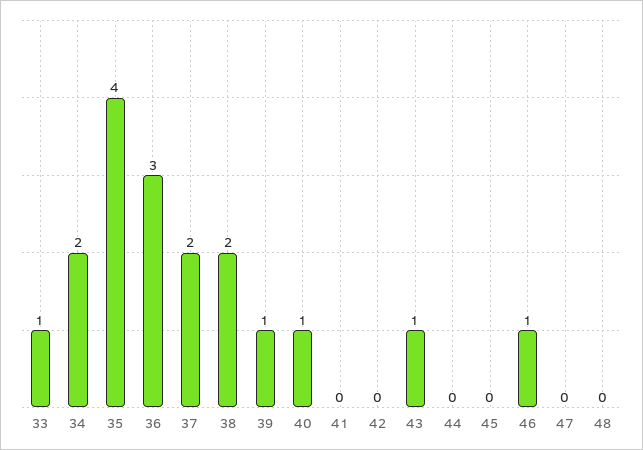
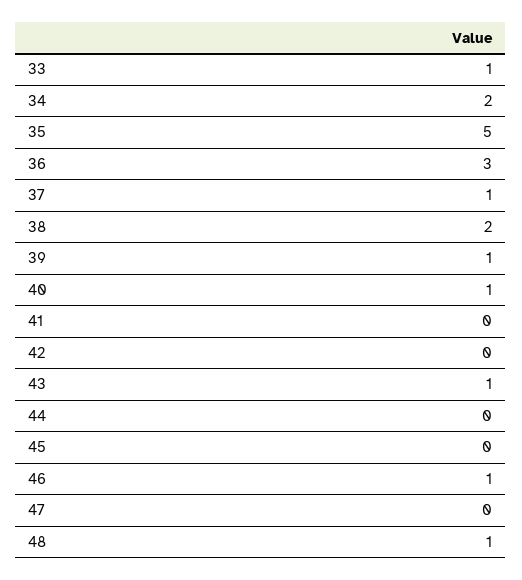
35: 4 -> 5
37: 2 -> 1
48: 0 -> 1

